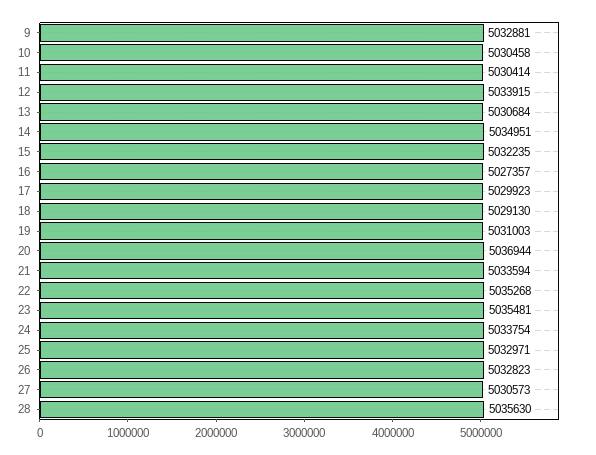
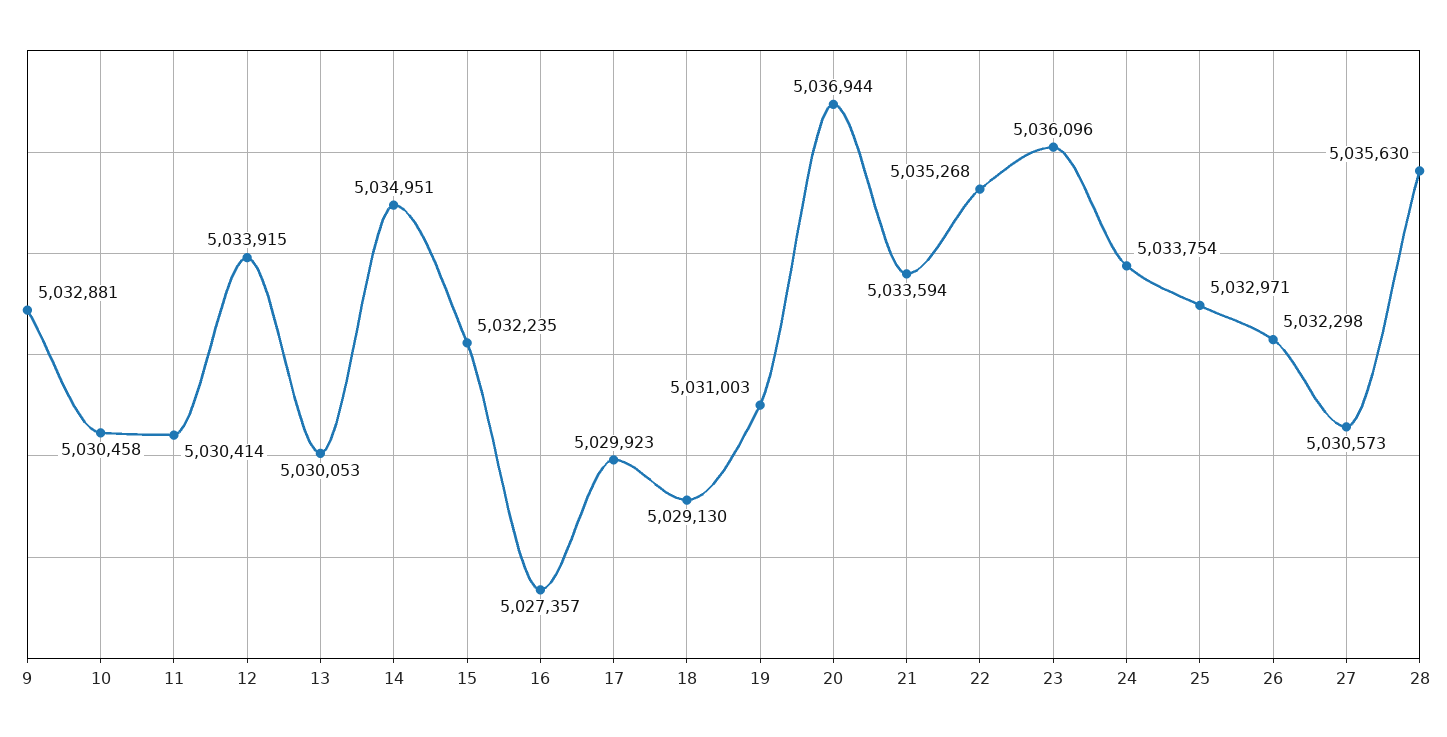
13: 5030684 -> 5030053
23: 5035481 -> 5036096
26: 5032823 -> 5032298

